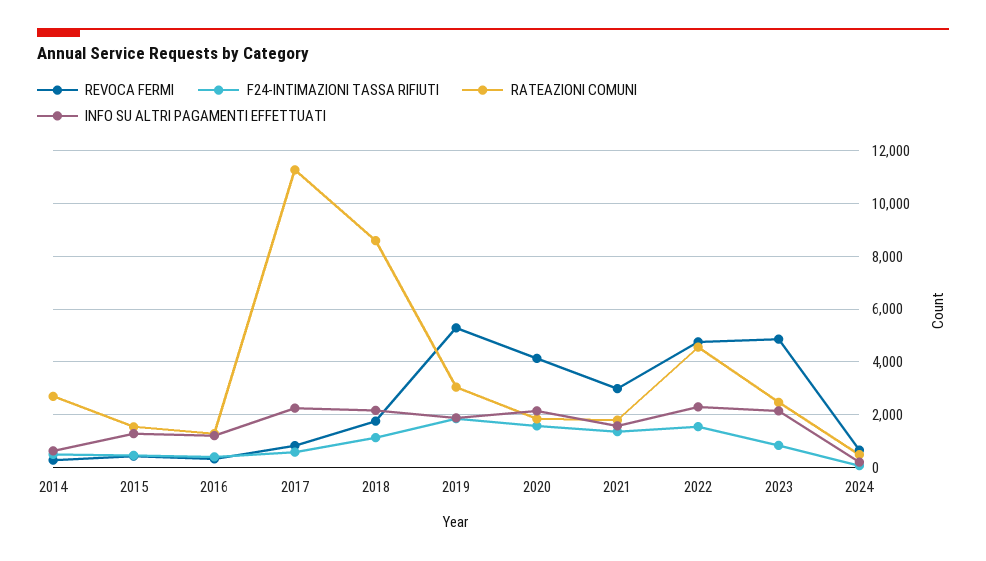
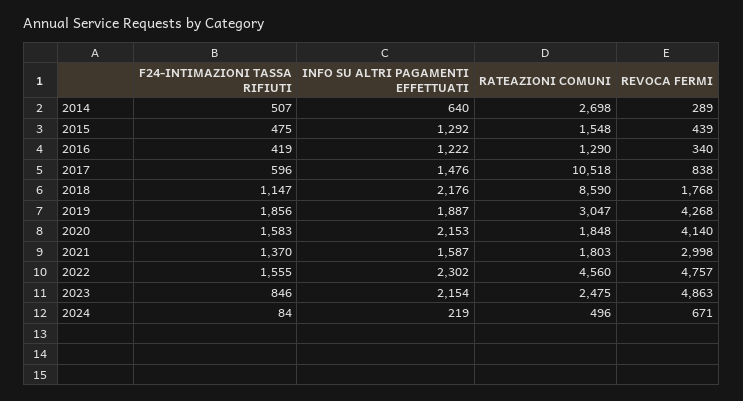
RATEAZIONI COMUNI, 2017: 11250 -> 10518
INFO SU ALTRI PAGAMENTI EFFETTUATI, 2017: 2250 -> 1476
REVOCA FERMI, 2019: 5250 -> 4268

